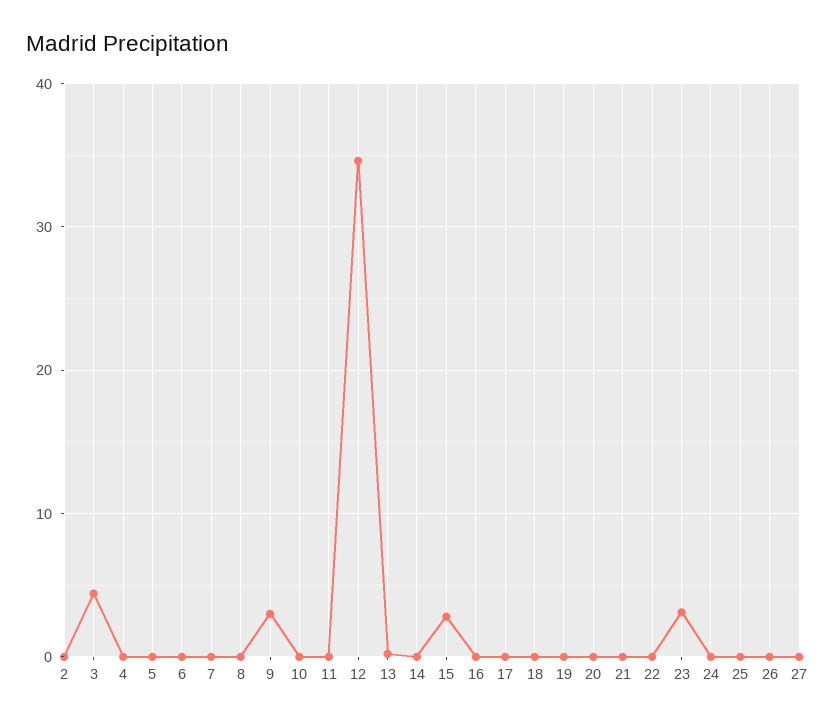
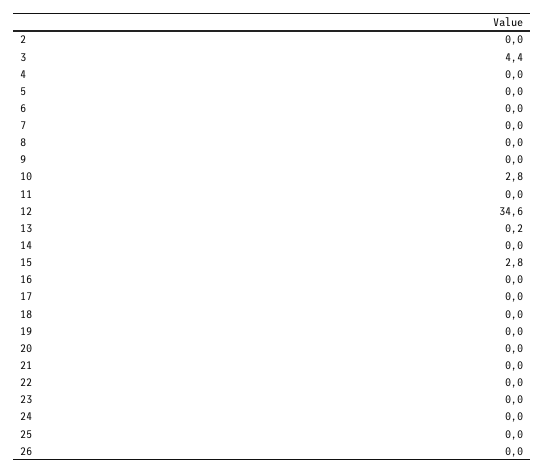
9: 3 -> 0
10: 0 -> 2.8
23: 3 -> 0
27: 0 -> none

